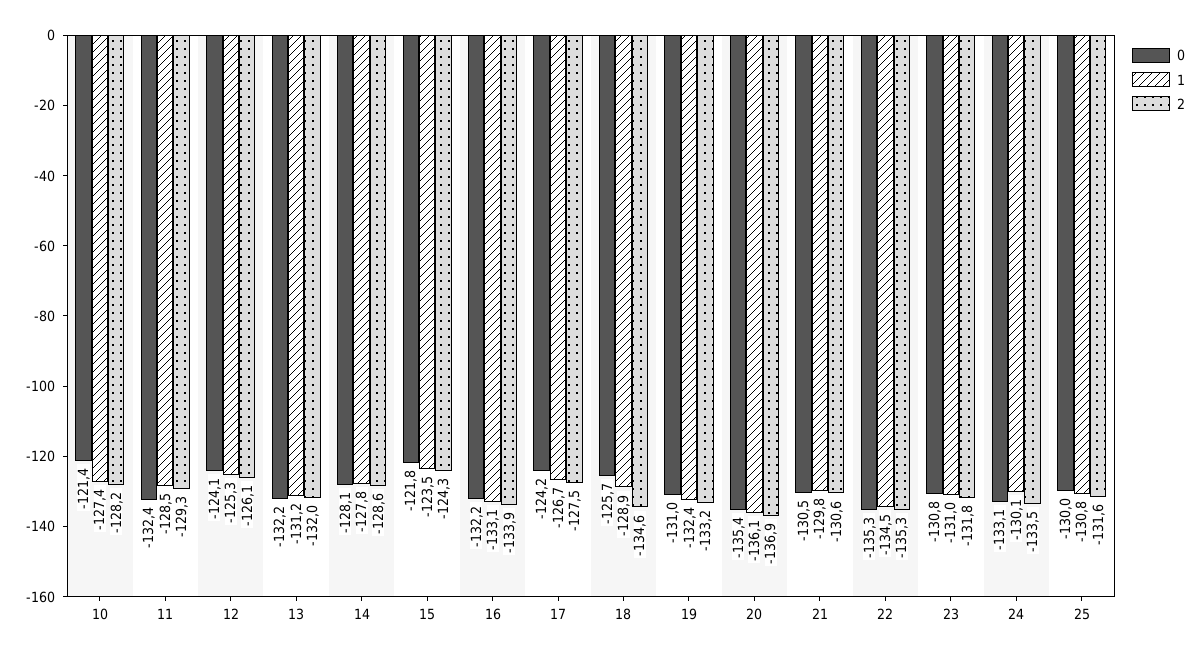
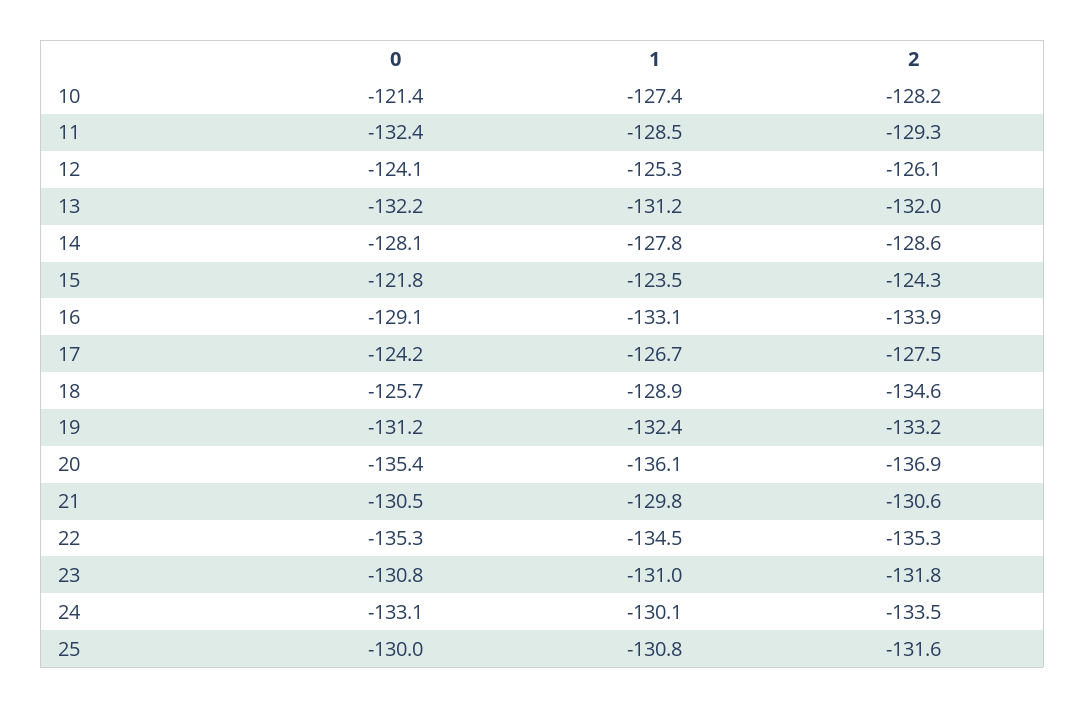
0, 16: -132.2 -> -129.1
0, 19: -131 -> -131.2

